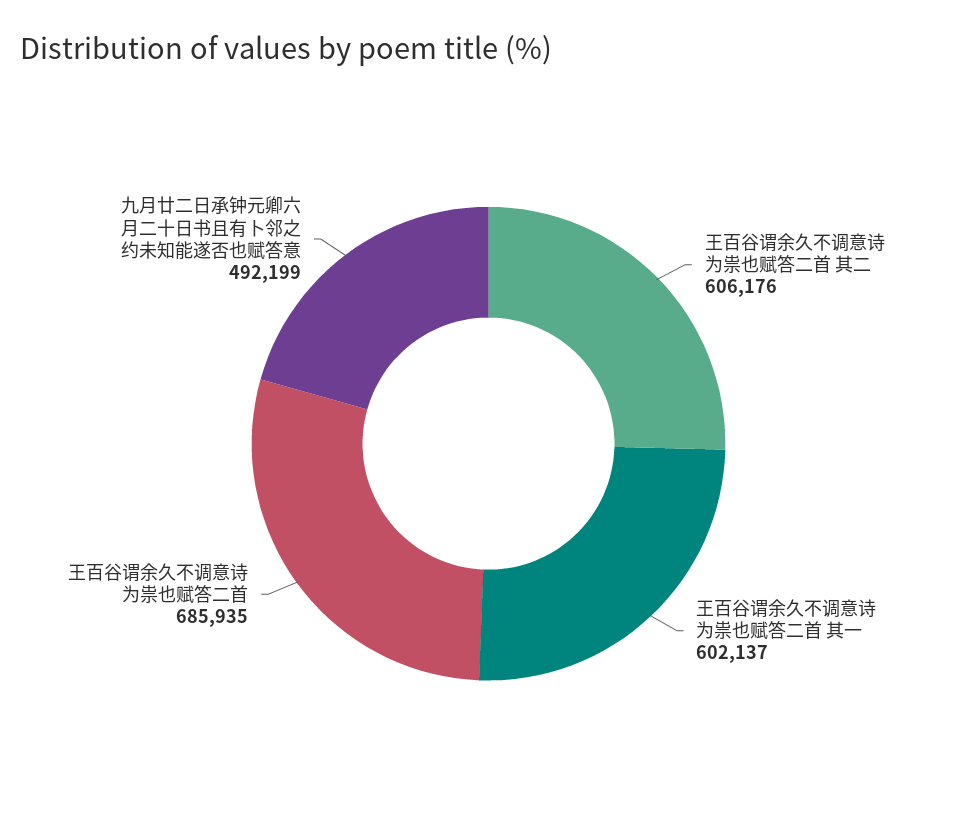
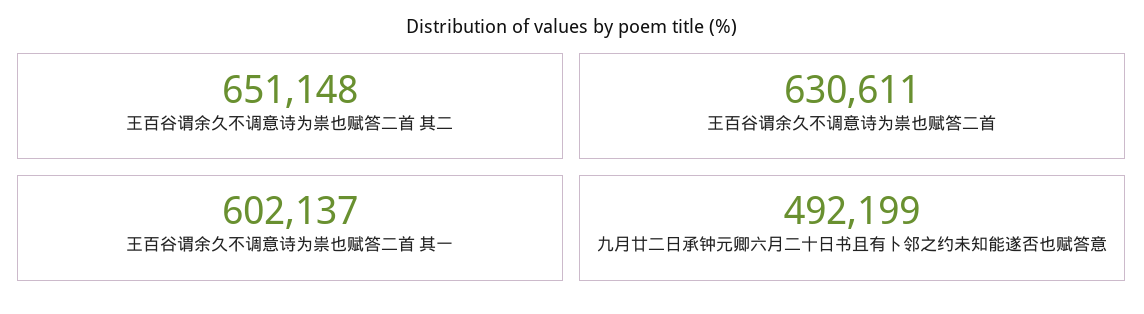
王百谷谓余久不调意诗为祟也赋答二首 其二: 606176 -> 651148
王百谷谓余久不调意诗为祟也赋答二首: 685935 -> 630611

